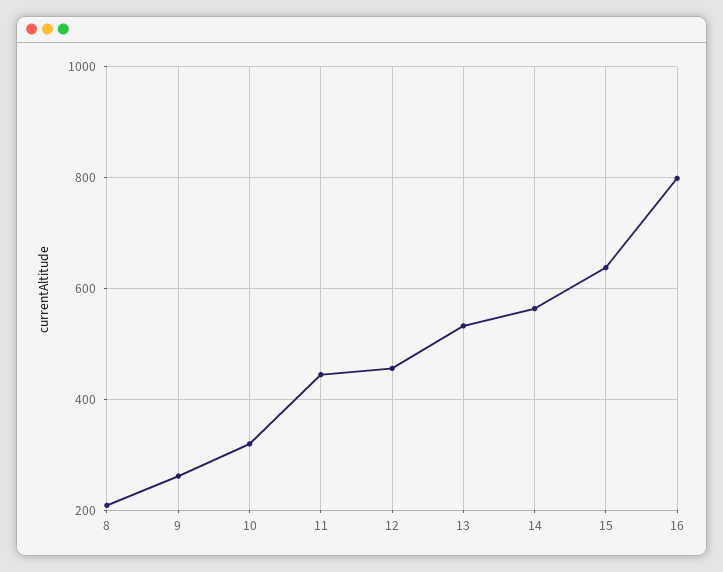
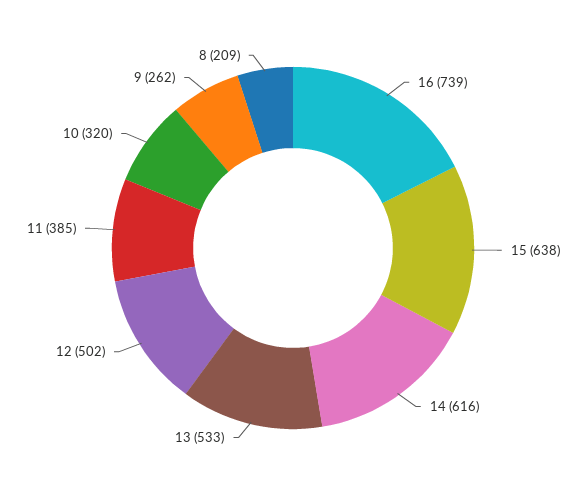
11: 440 -> 385
12: 460 -> 502
14: 560 -> 616
16: 800 -> 739

